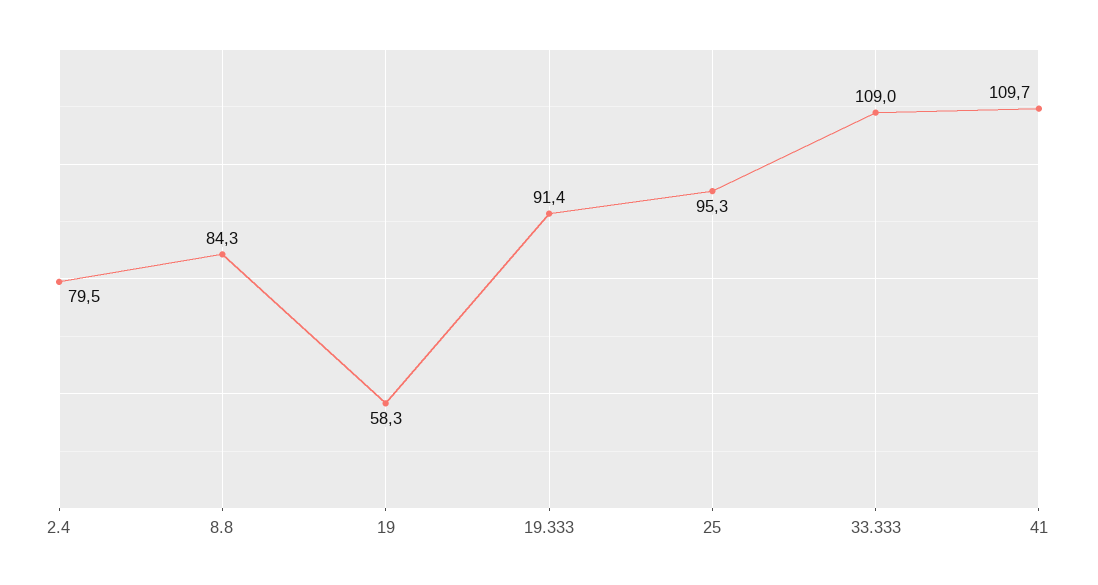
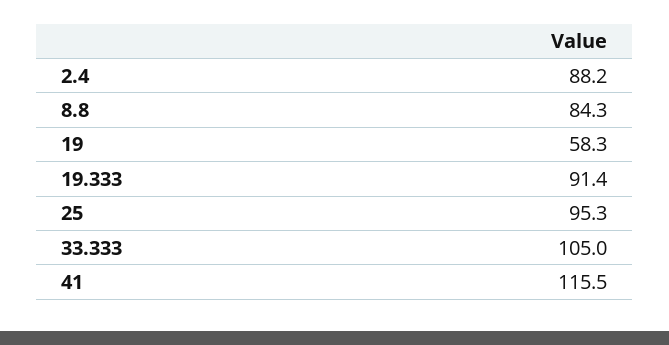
2.4: 79.5 -> 88.2
33.333: 109 -> 105
41: 109.7 -> 115.5

